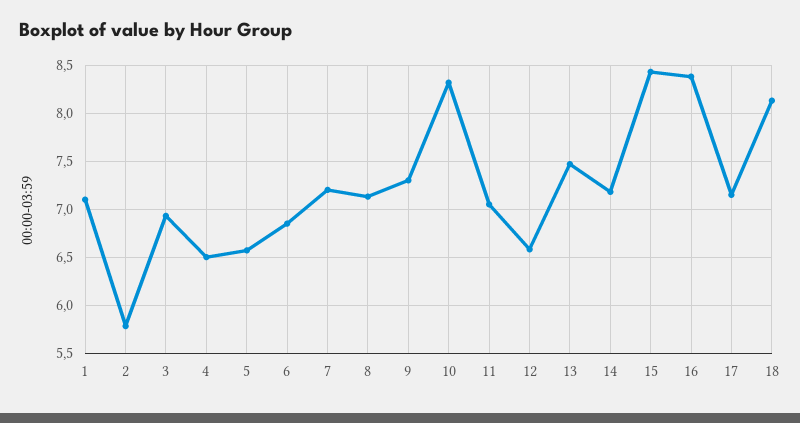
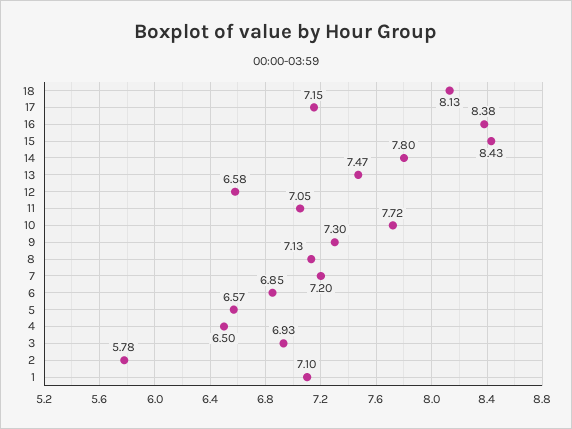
10: 8.3 -> 7.72
14: 7.2 -> 7.8

